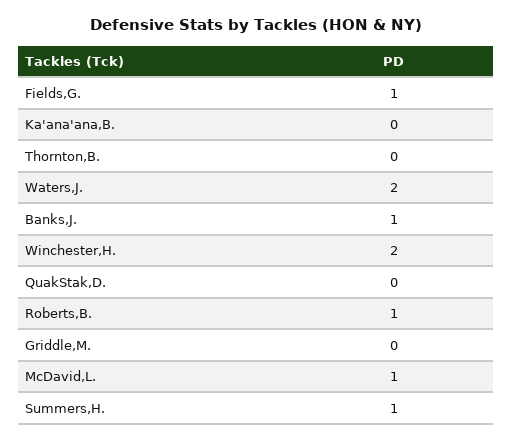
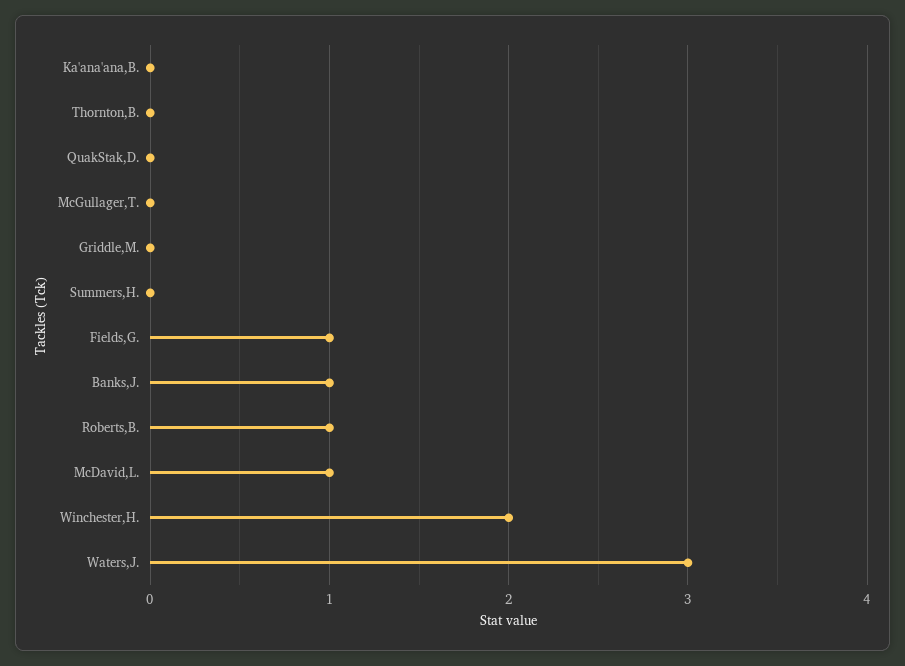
Waters,J.: 2 -> 3
Summers,H.: 1 -> 0
McGullager,T.: none -> 0

